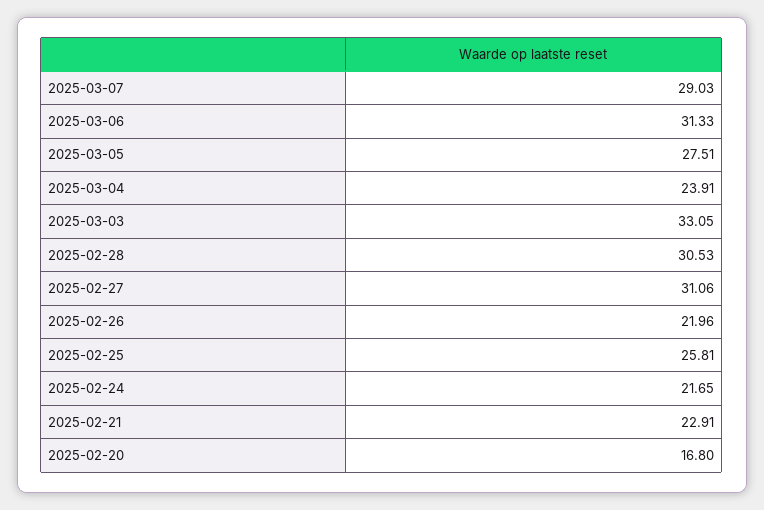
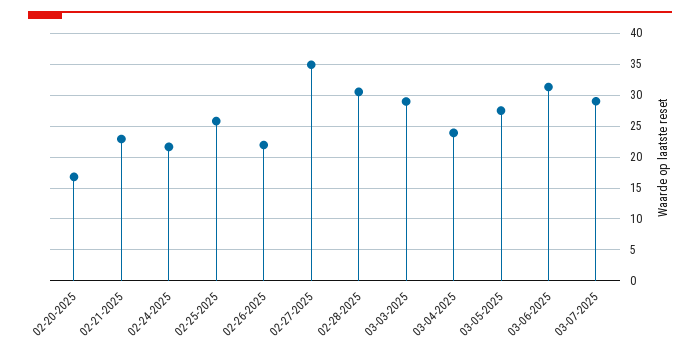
2025-03-03: 33.05 -> 29
2025-02-27: 31.06 -> 35

